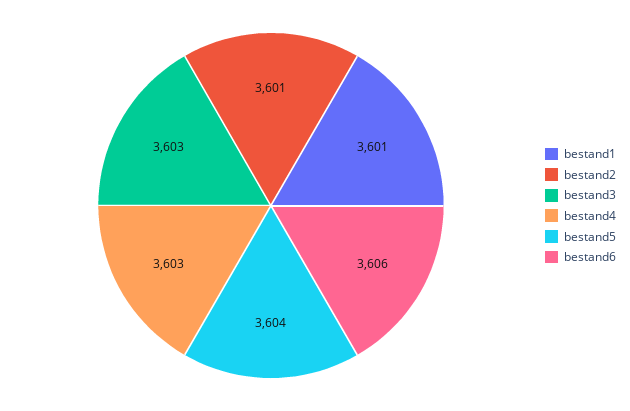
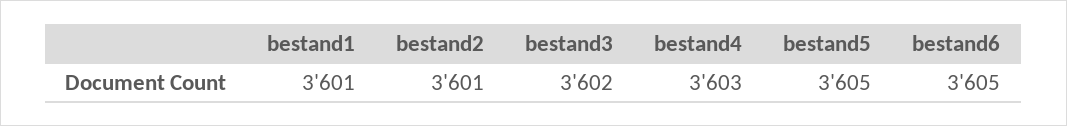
bestand3: 3603 -> 3602
bestand5: 3604 -> 3605
bestand6: 3606 -> 3605

